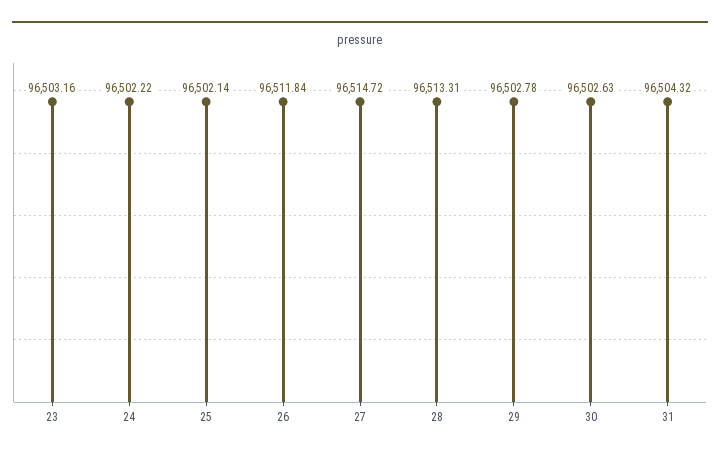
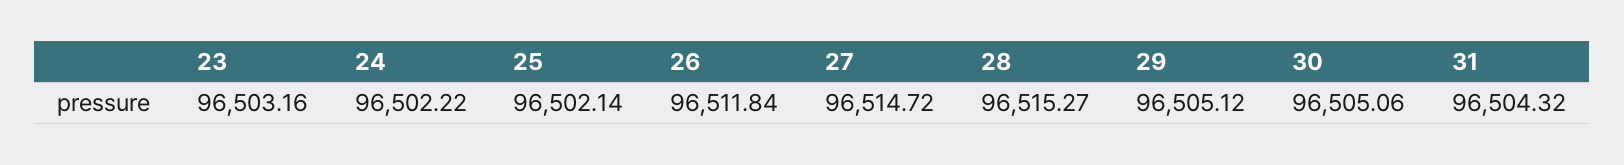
28: 96513.31 -> 96515.27
29: 96502.78 -> 96505.12
30: 96502.63 -> 96505.06

